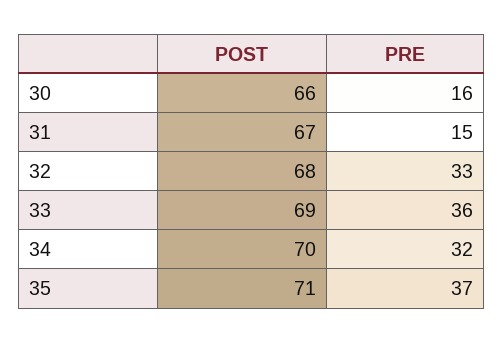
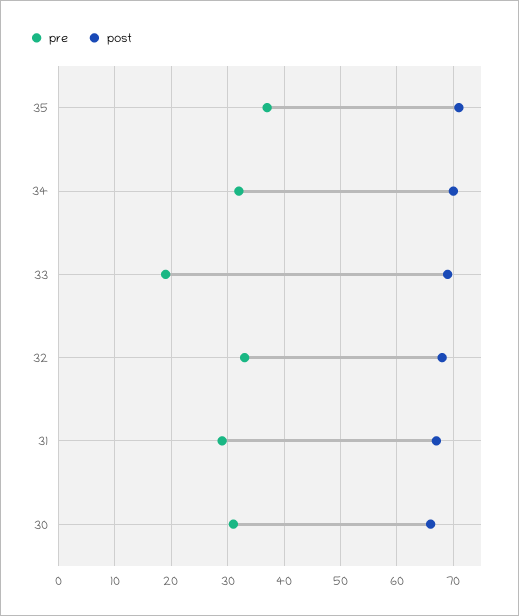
PRE, 30: 16 -> 30
PRE, 31: 15 -> 30
PRE, 33: 36 -> 20

